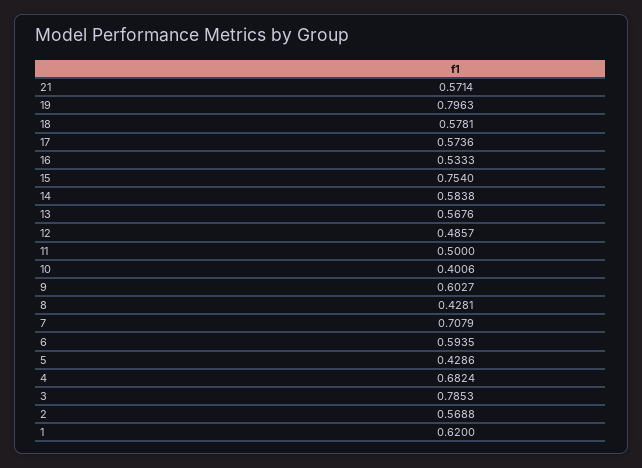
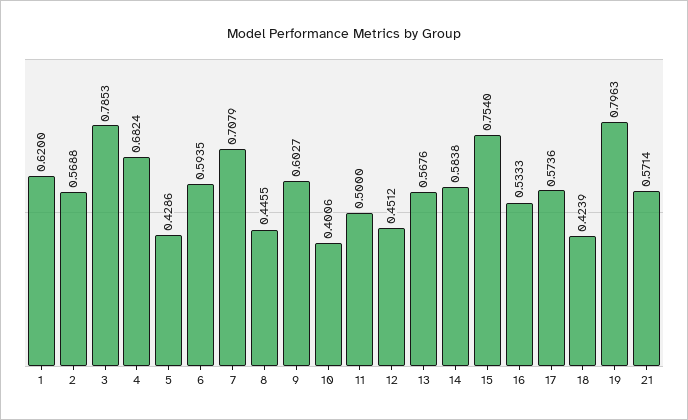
18: 0.5781 -> 0.4239
12: 0.4857 -> 0.4512
8: 0.4281 -> 0.4455

